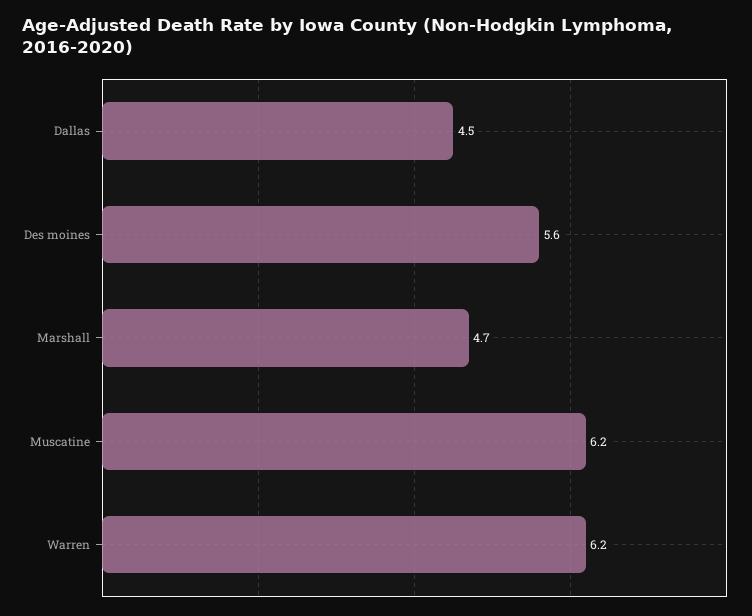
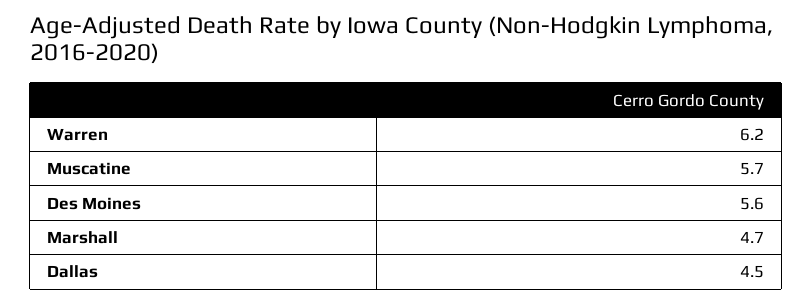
Muscatine: 6.2 -> 5.7

